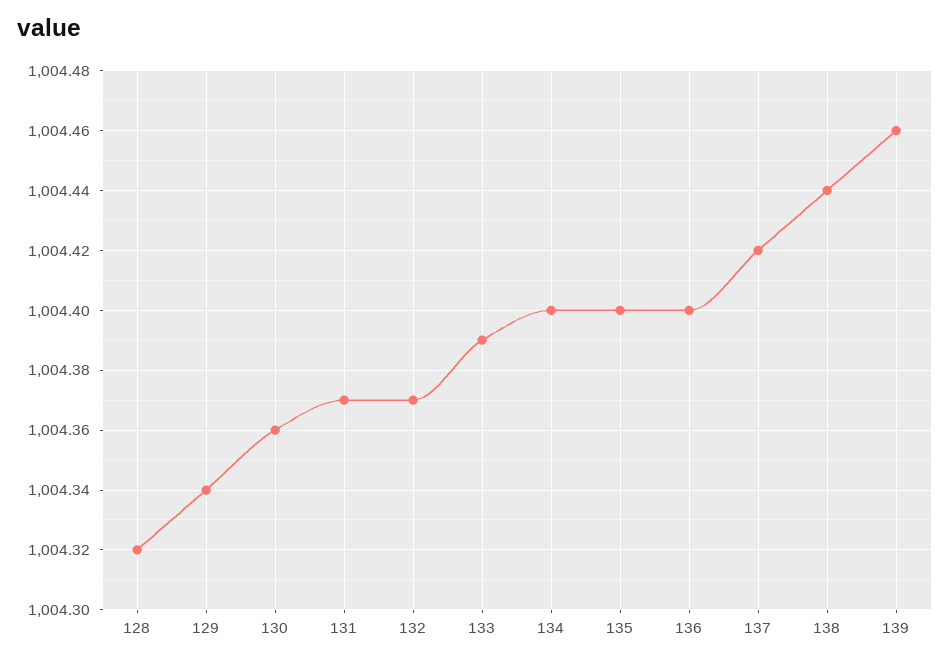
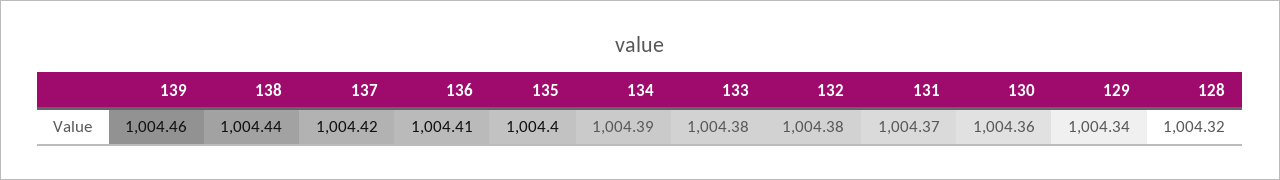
132: 1004.37 -> 1004.38
133: 1004.39 -> 1004.38
134: 1004.4 -> 1004.39
136: 1004.4 -> 1004.41

